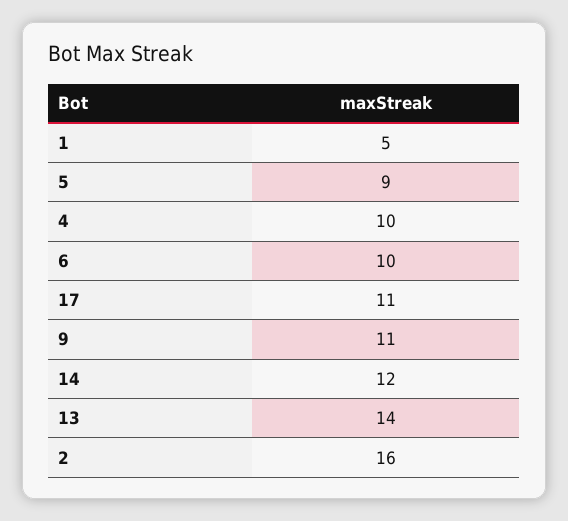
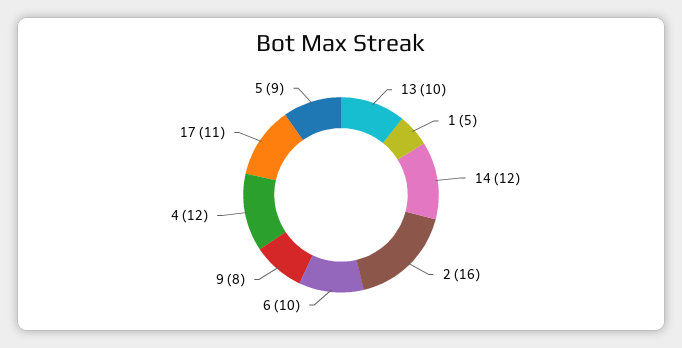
4: 10 -> 12
9: 11 -> 8
13: 14 -> 10

